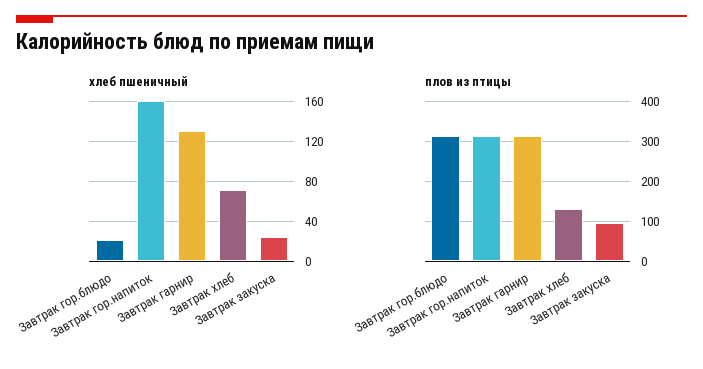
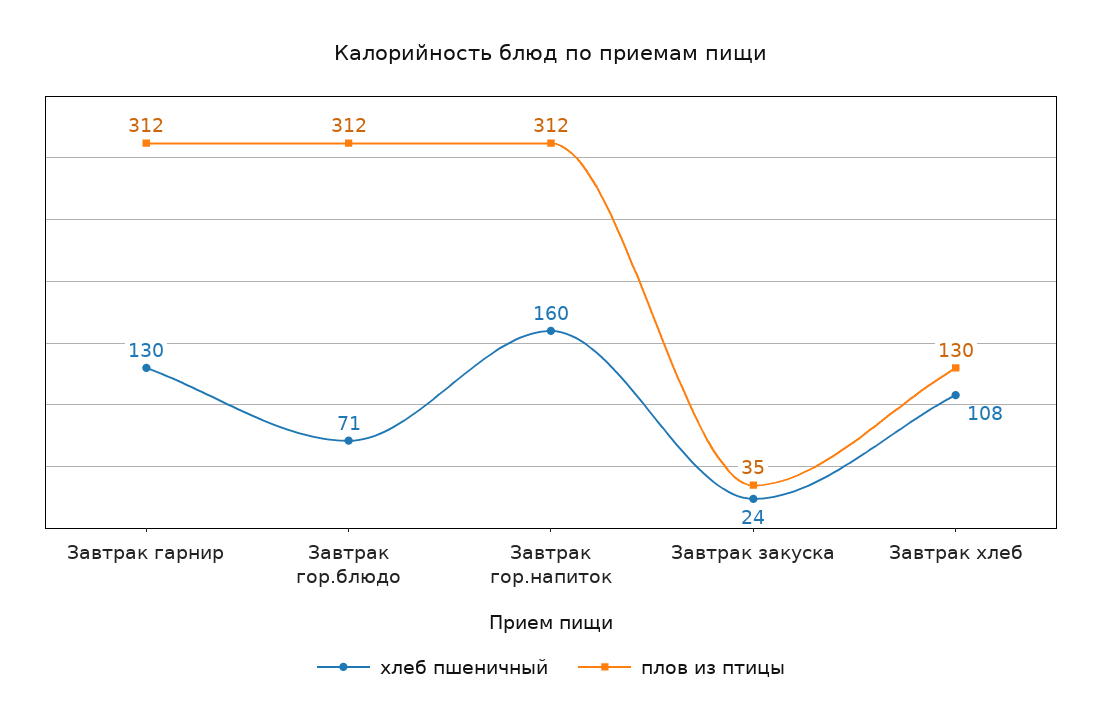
хлеб пшеничный, Завтрак гор.блюдо: 20 -> 71
хлеб пшеничный, Завтрак хлеб: 70 -> 108
плов из птицы, Завтрак закуска: 100 -> 35

